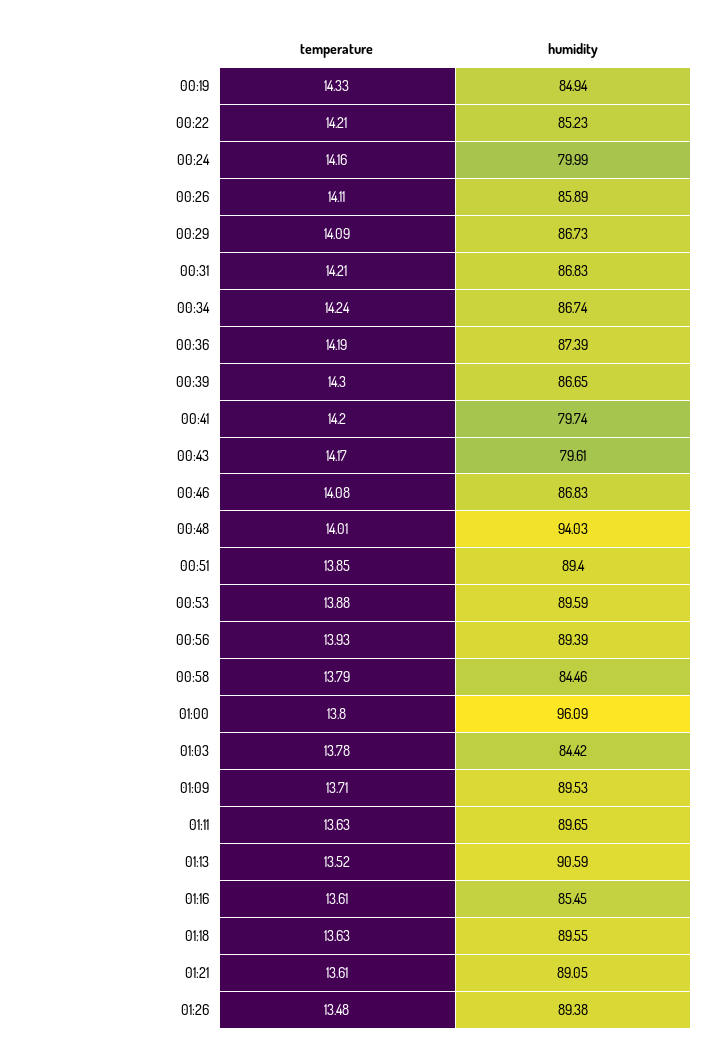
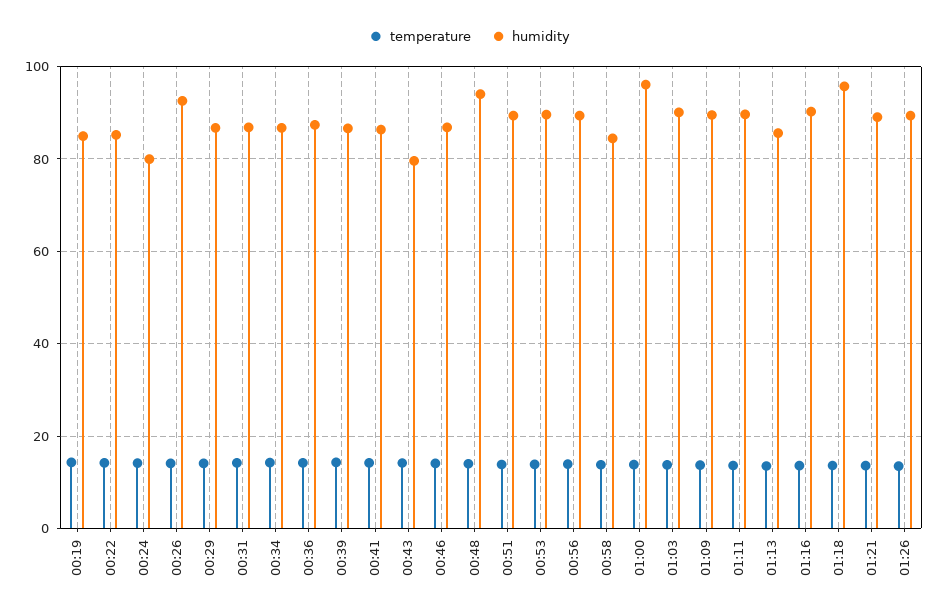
humidity, 00:26: 85.89 -> 92
humidity, 00:41: 79.74 -> 86
humidity, 01:03: 84.42 -> 90
humidity, 01:13: 90.59 -> 86
humidity, 01:16: 85.45 -> 90
humidity, 01:18: 89.55 -> 96

